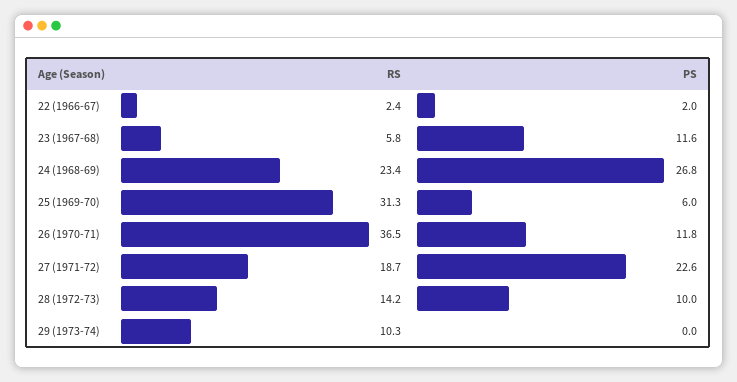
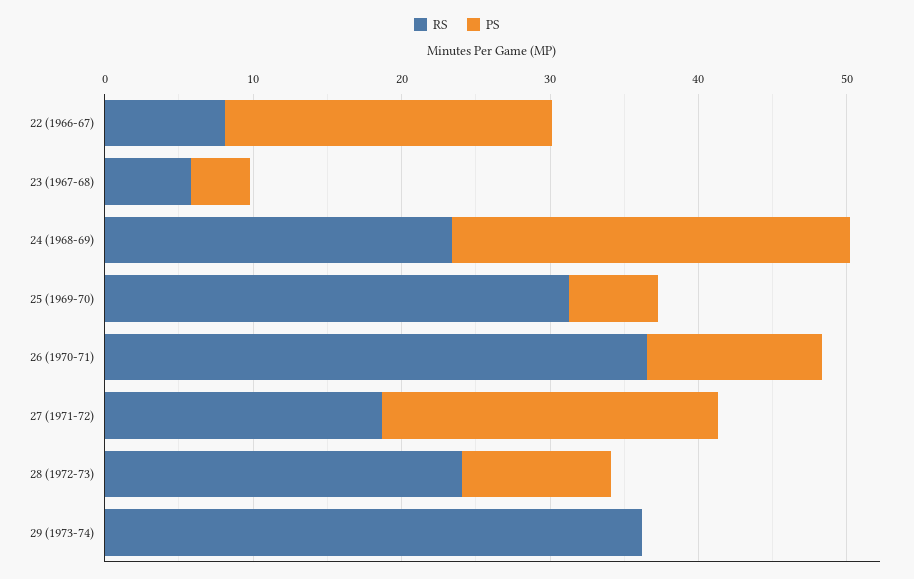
RS, 22 (1966-67): 2.4 -> 8
PS, 22 (1966-67): 2 -> 22
PS, 23 (1967-68): 11.6 -> 4
RS, 28 (1972-73): 14.2 -> 24
RS, 29 (1973-74): 10.3 -> 36

